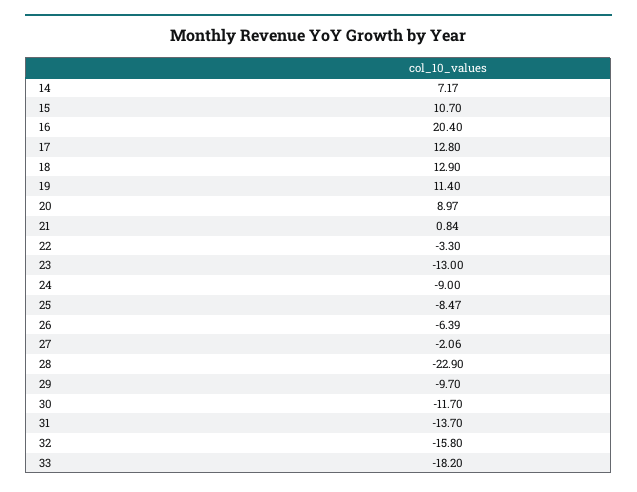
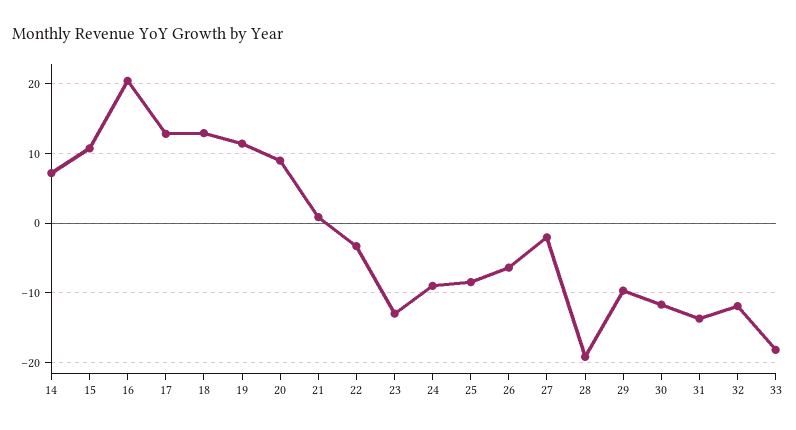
28: -22.9 -> -19
32: -15.8 -> -12

